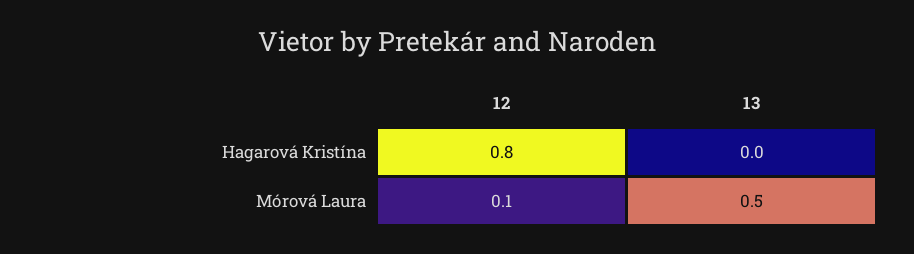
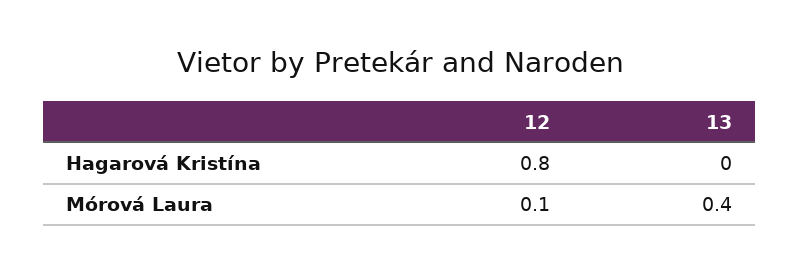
13, Mórová Laura: 0.5 -> 0.4

